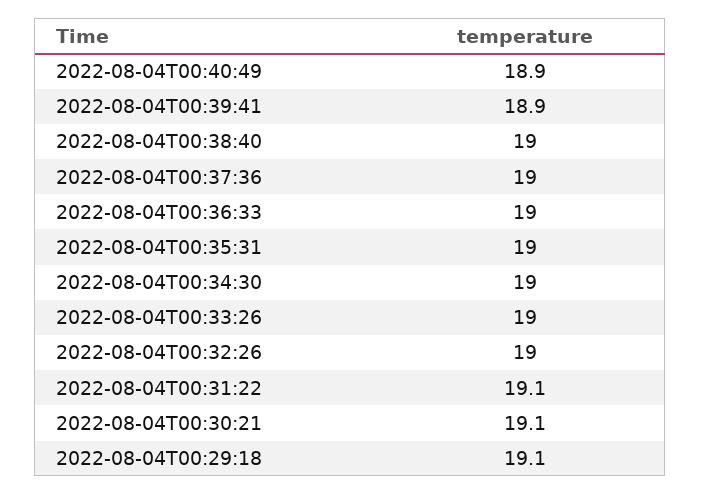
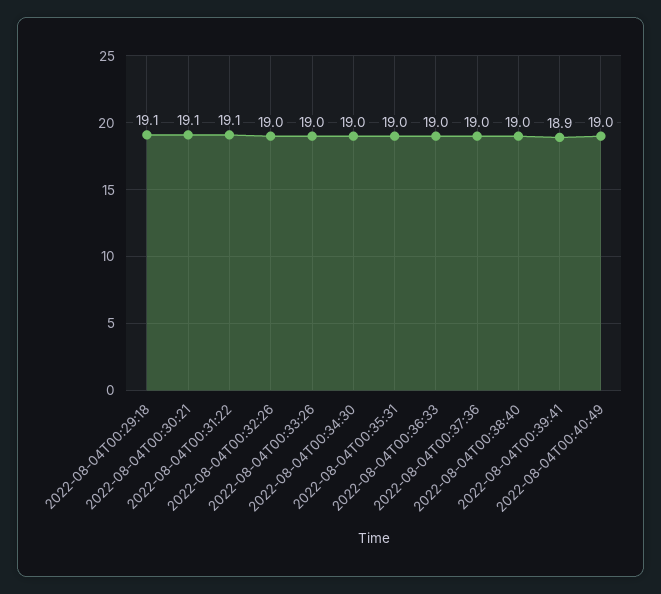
2022-08-04T00:40:49: 18.9 -> 19

